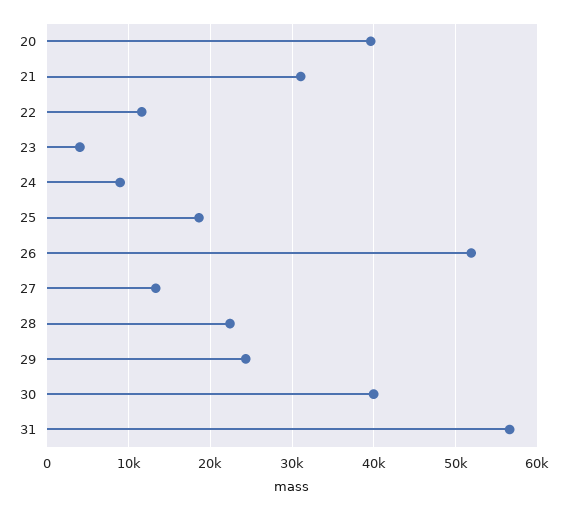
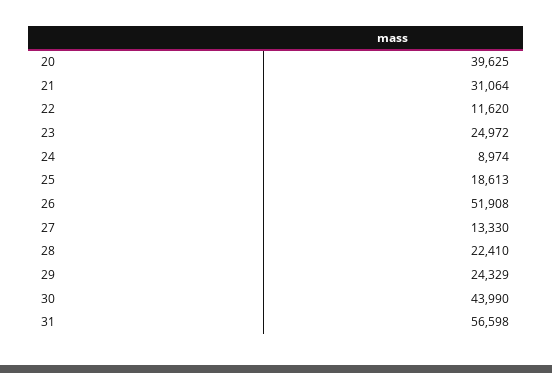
23: 4000 -> 24972
30: 40000 -> 43990

